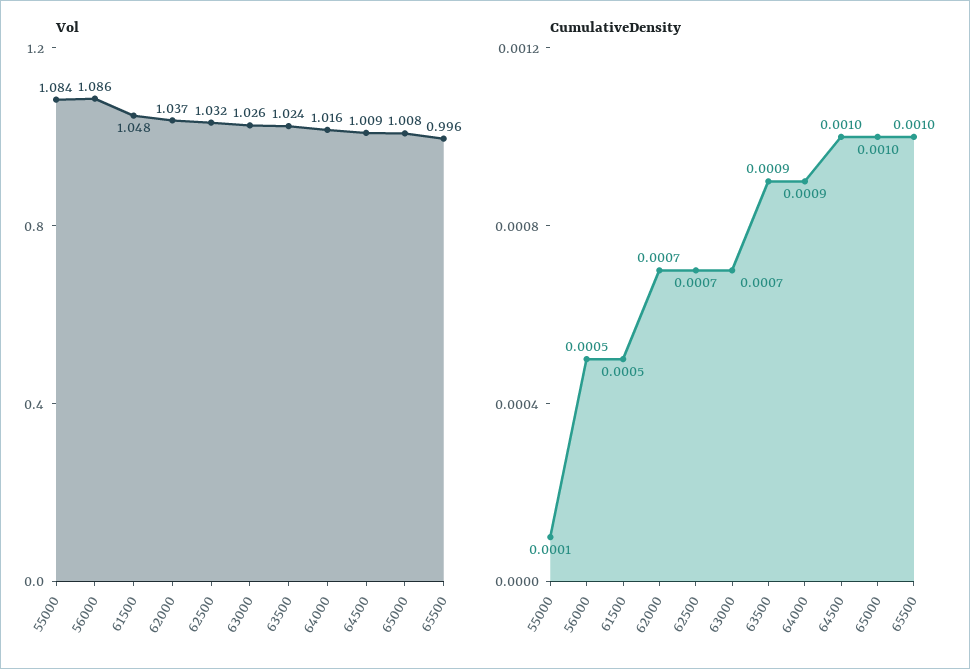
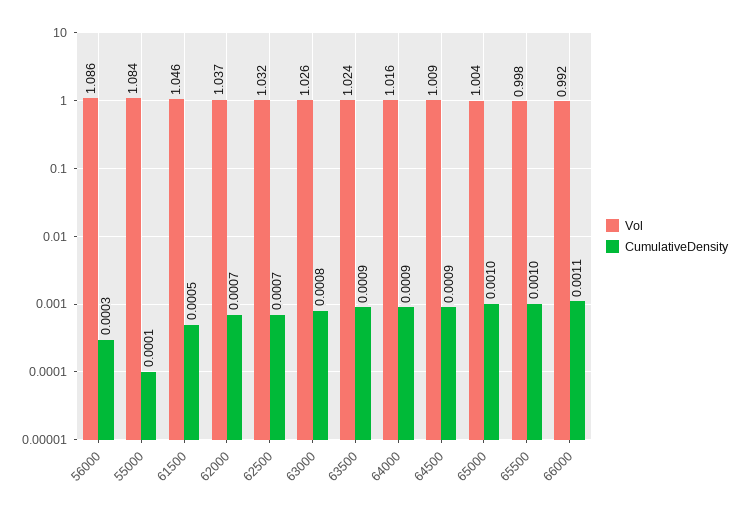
Vol, 61500: 1.048 -> 1.046
Vol, 65000: 1.008 -> 1.004
Vol, 65500: 0.996 -> 0.998
CumulativeDensity, 56000: 0.0005 -> 0.0003
CumulativeDensity, 63000: 0.0007 -> 0.0008
CumulativeDensity, 64500: 0.001 -> 0.0009
Vol, 66000: none -> 0.992
CumulativeDensity, 66000: none -> 0.0011

